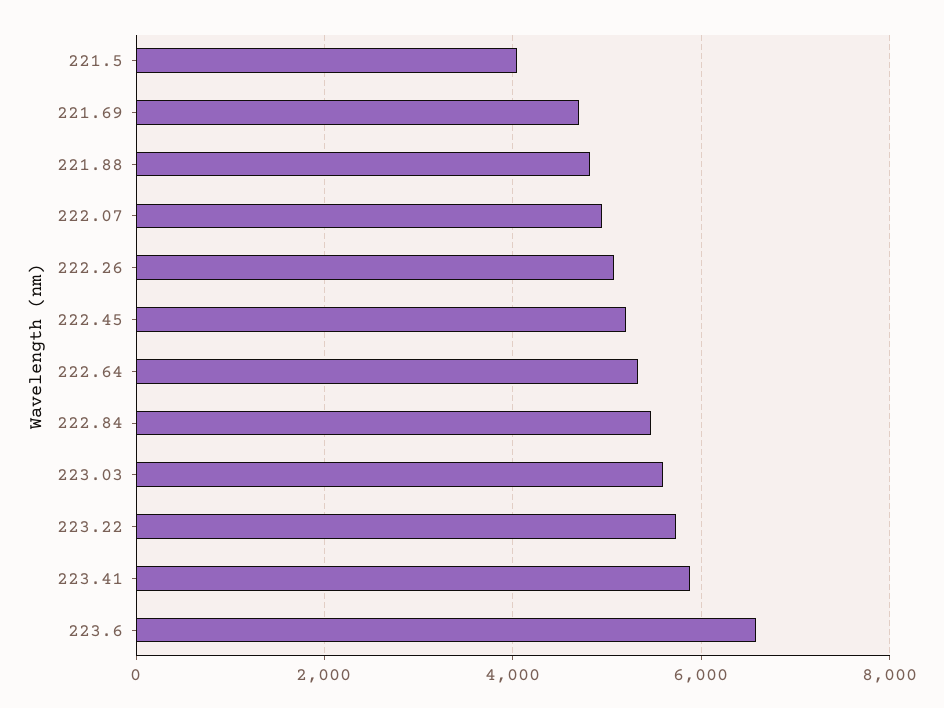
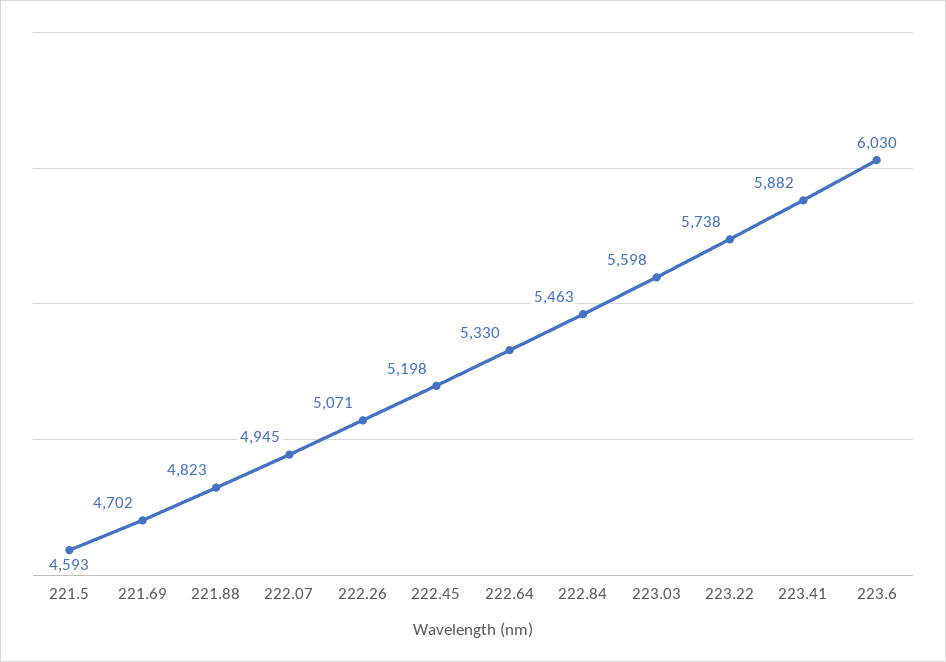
221.5: 4000 -> 4593
223.6: 6600 -> 6030

